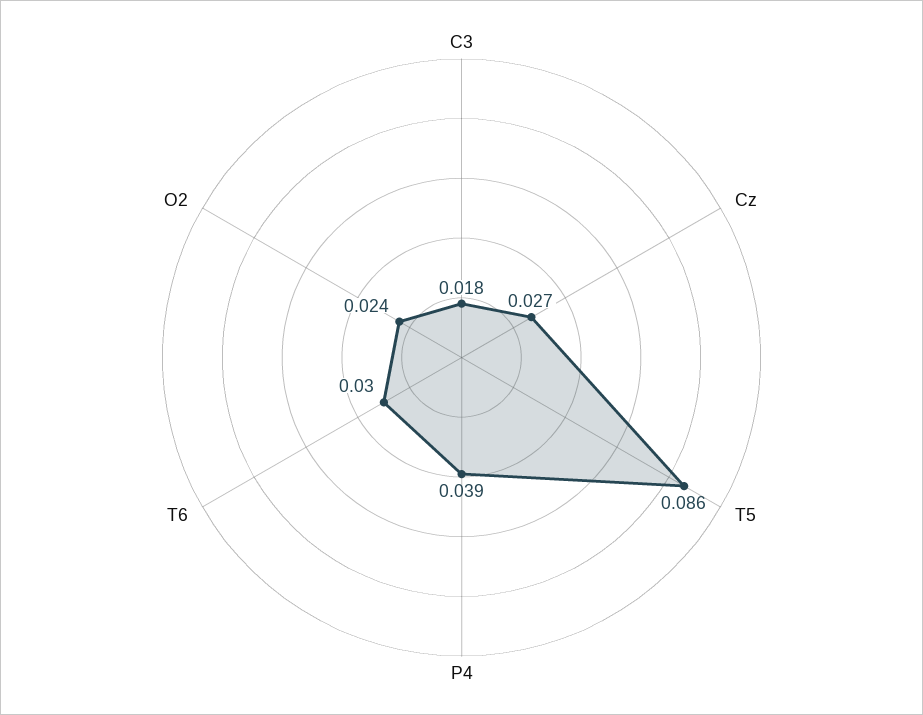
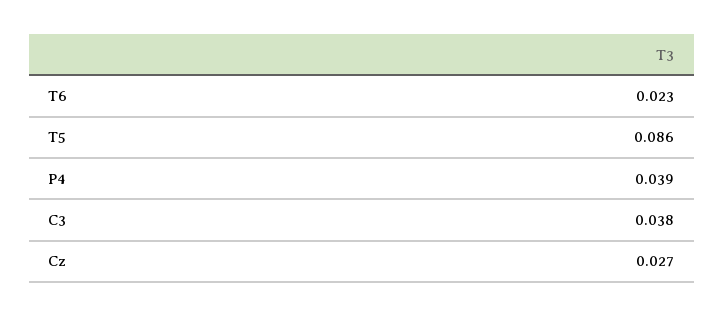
C3: 0.018 -> 0.038
T6: 0.03 -> 0.023
O2: 0.024 -> none

